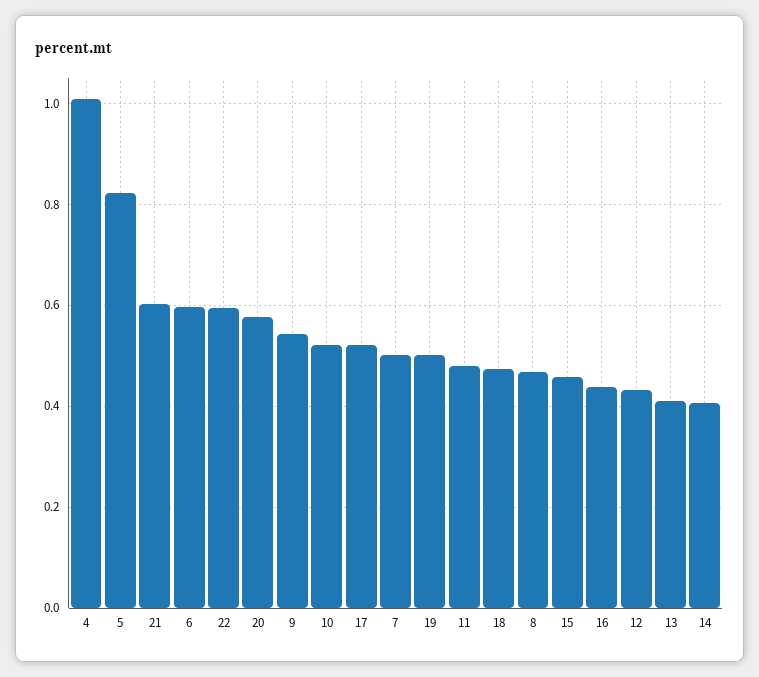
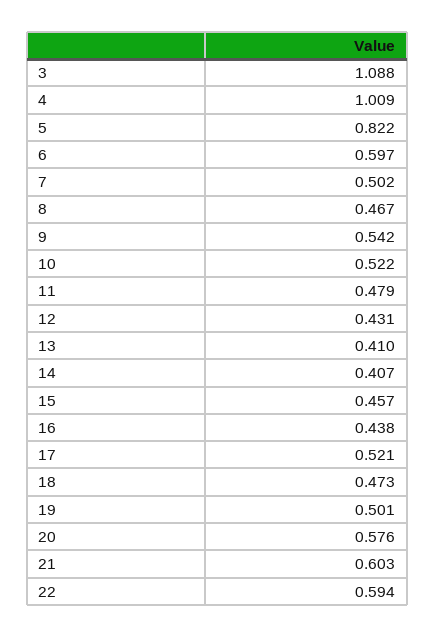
3: none -> 1.088

